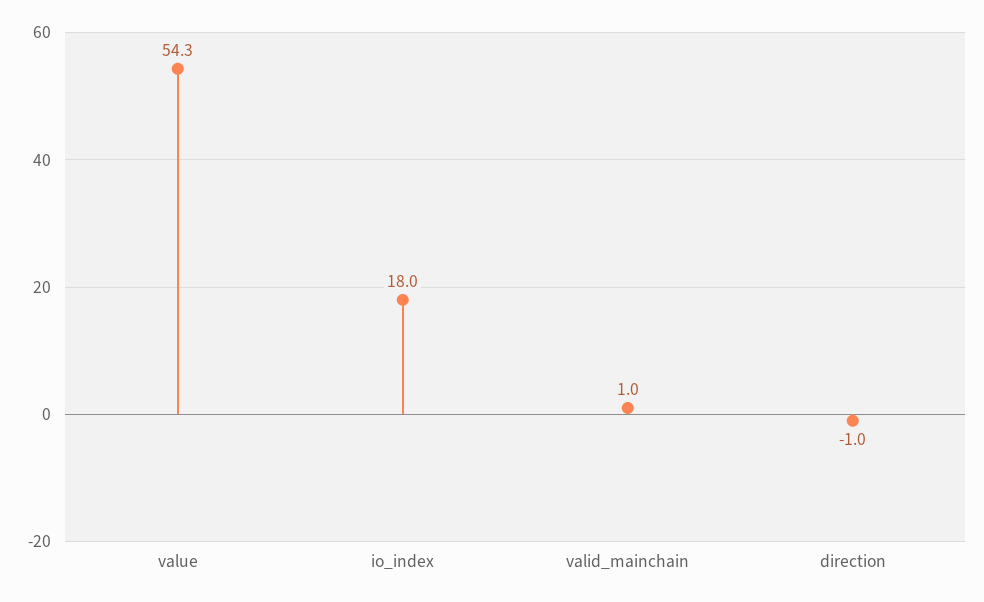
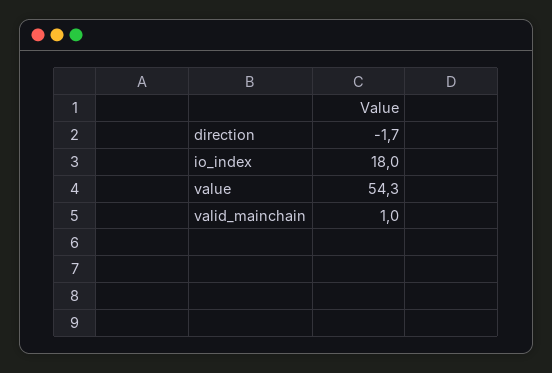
direction: -1 -> -1.7

